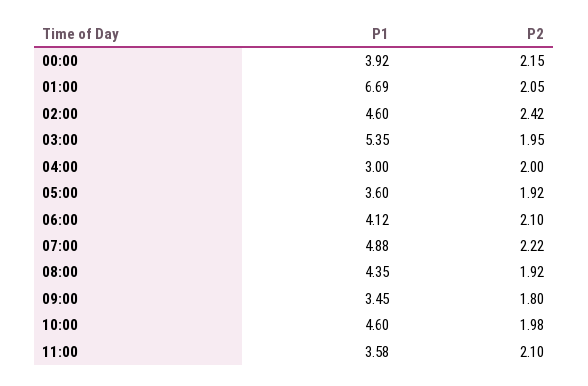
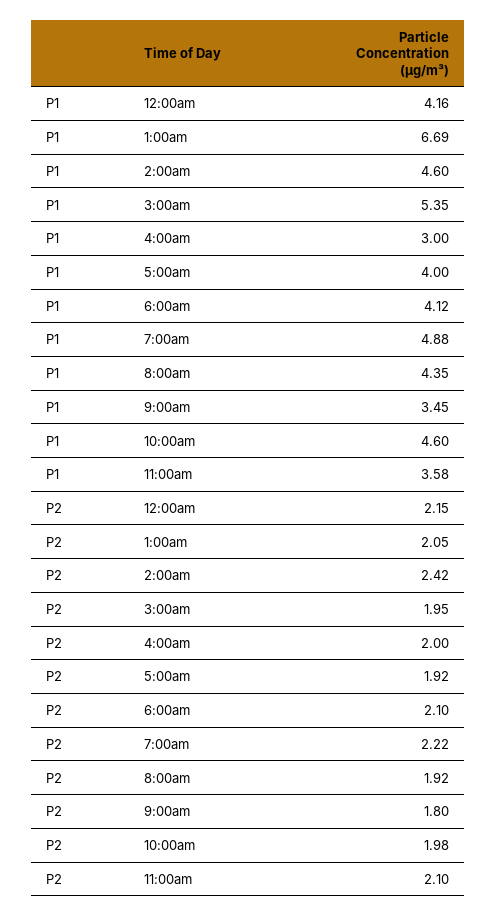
P1, 00:00: 3.92 -> 4.16
P1, 05:00: 3.6 -> 4

